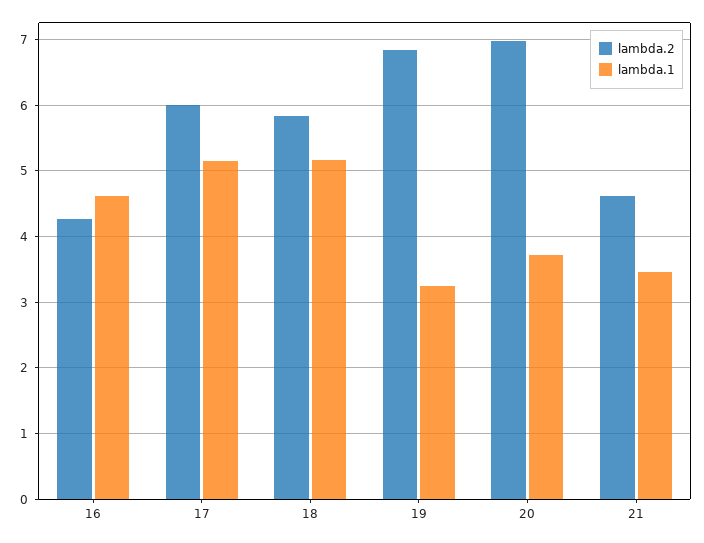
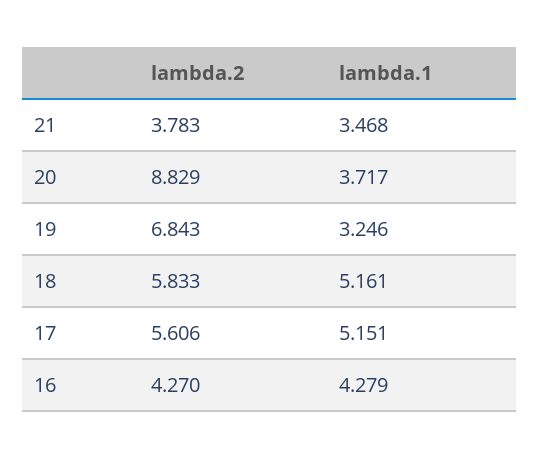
lambda.1, 16: 4.6 -> 4.279
lambda.2, 17: 6 -> 5.606
lambda.2, 20: 7 -> 8.829
lambda.2, 21: 4.6 -> 3.783

